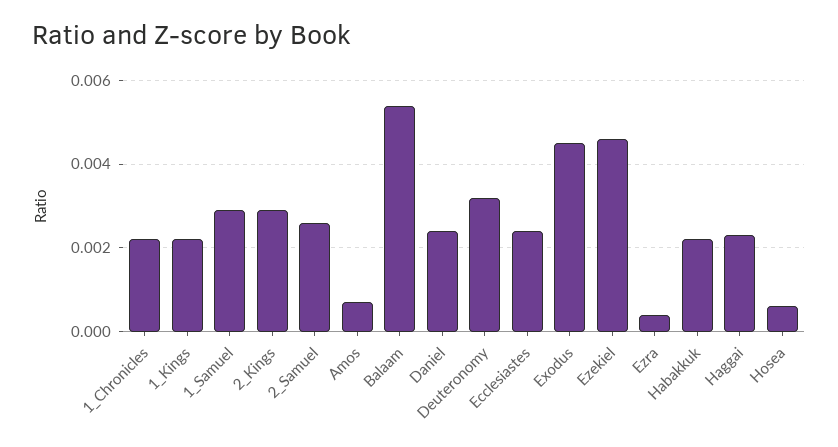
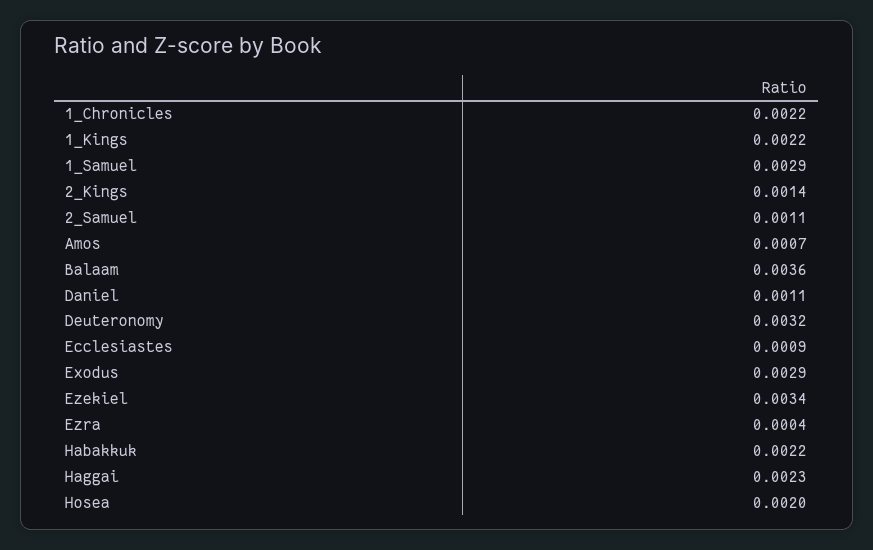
2_Kings: 0.003 -> 0.0014
2_Samuel: 0.0025 -> 0.0011
Balaam: 0.0055 -> 0.0036
Daniel: 0.0025 -> 0.0011
Ecclesiastes: 0.0025 -> 0.0009
Exodus: 0.0045 -> 0.0029
Ezekiel: 0.0045 -> 0.0034
Hosea: 0.0005 -> 0.002

